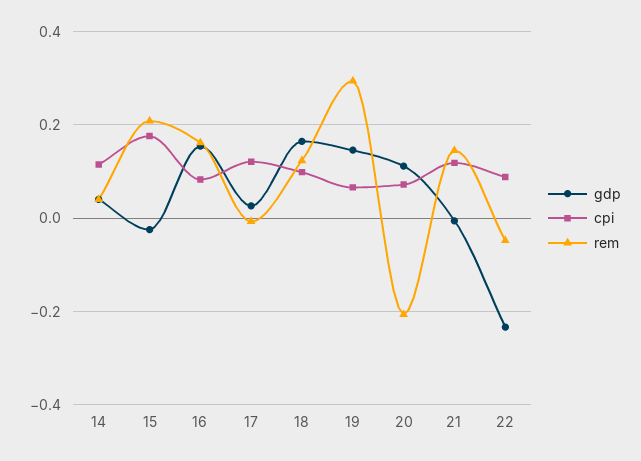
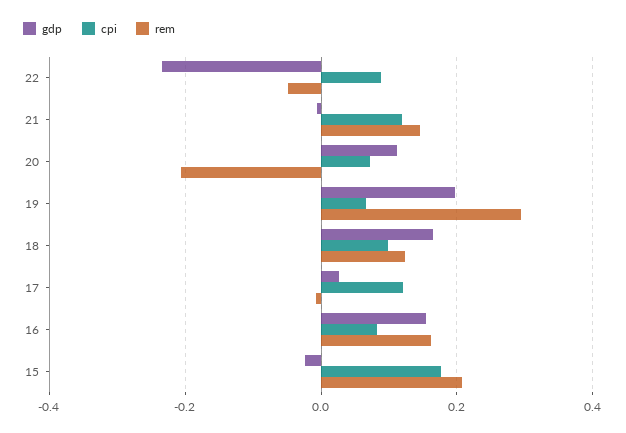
gdp, 14: 0.04 -> none
cpi, 14: 0.12 -> none
rem, 14: 0.04 -> none
gdp, 19: 0.14 -> 0.2

